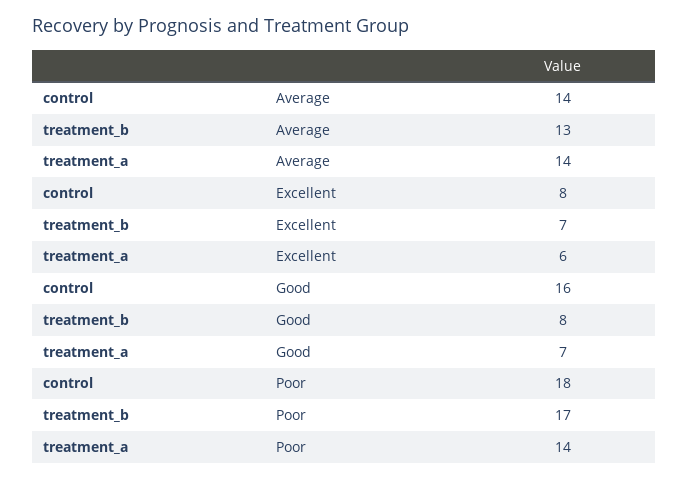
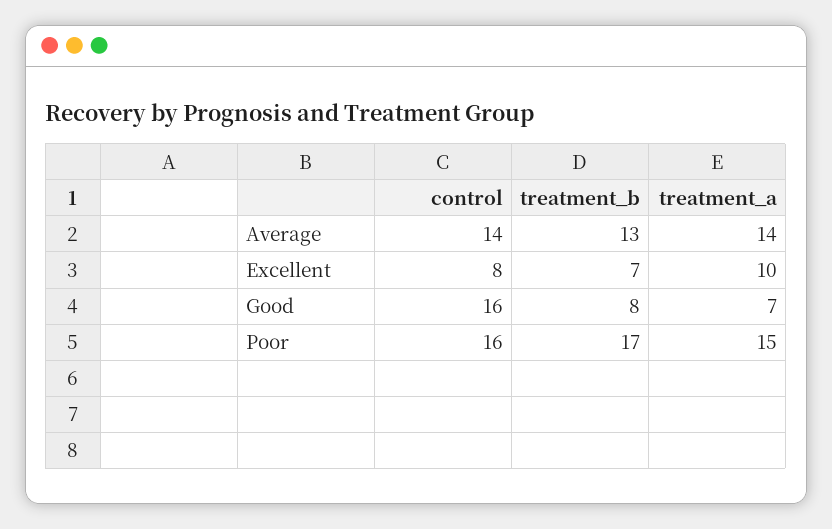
treatment_a, Excellent: 6 -> 10
control, Poor: 18 -> 16
treatment_a, Poor: 14 -> 15

